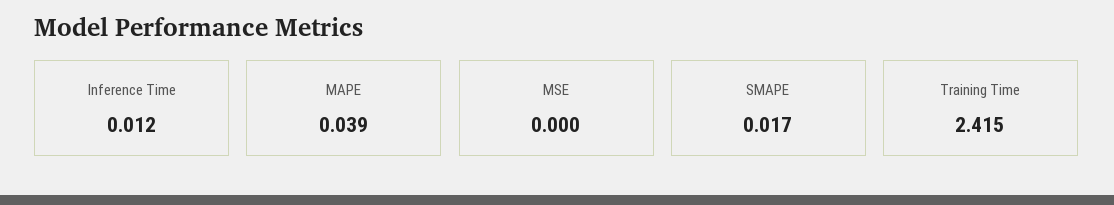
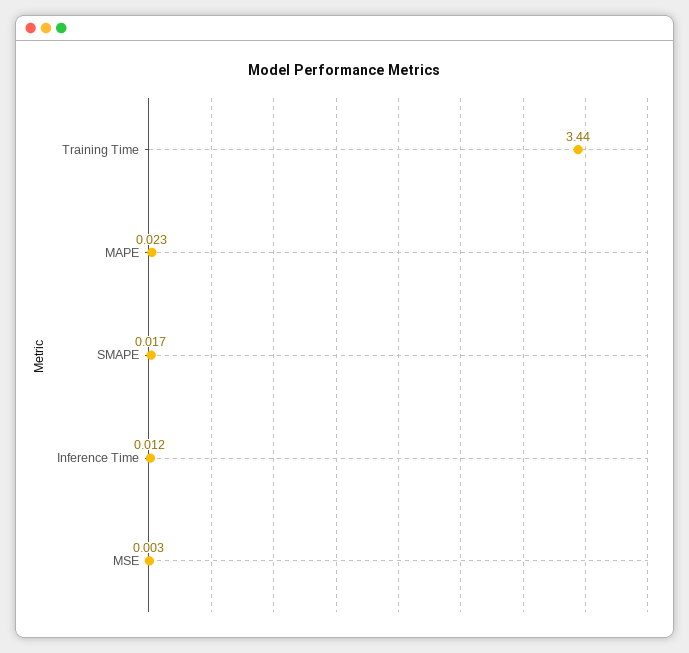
MAPE: 0.039 -> 0.023
MSE: 0 -> 0.003
Training Time: 2.415 -> 3.44

